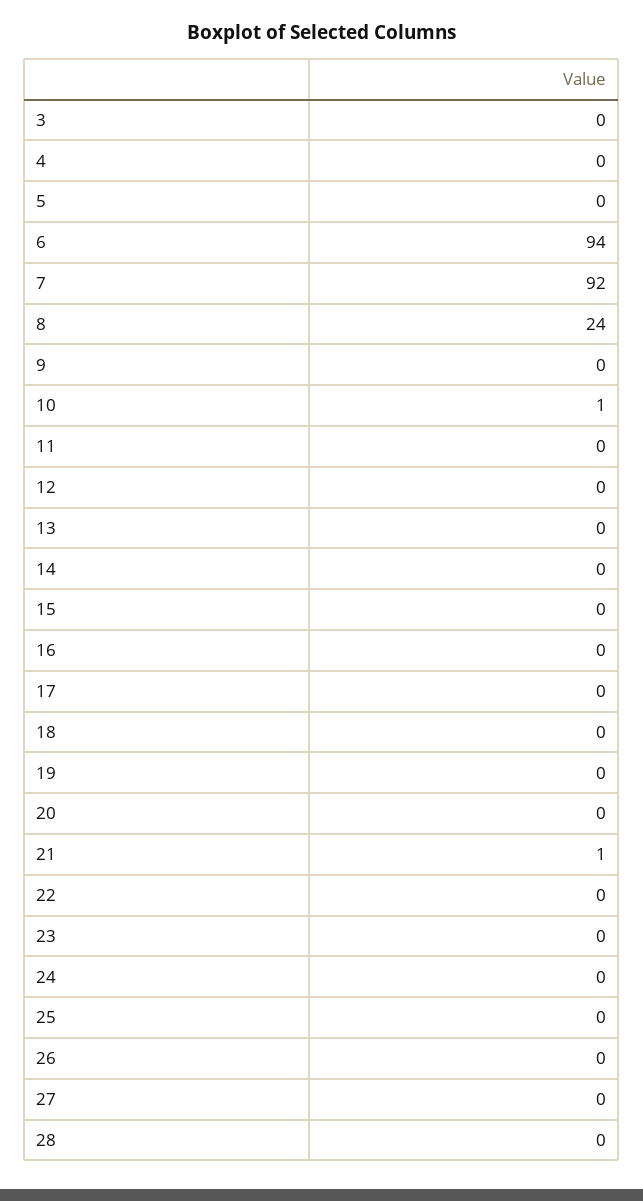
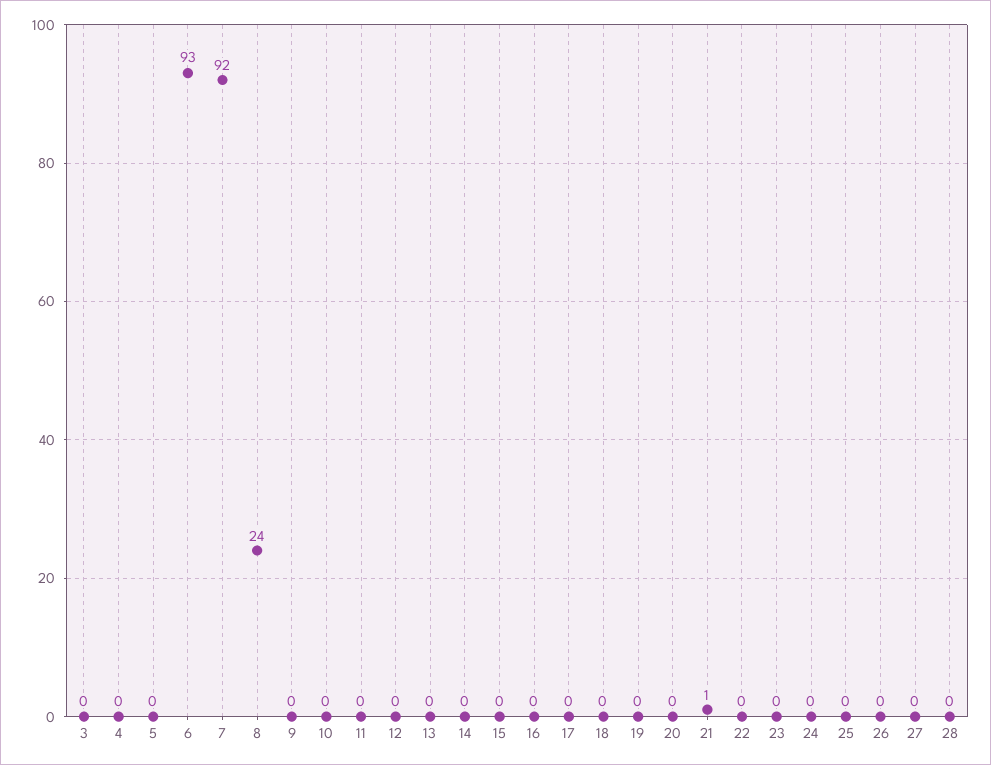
6: 94 -> 93
10: 1 -> 0

